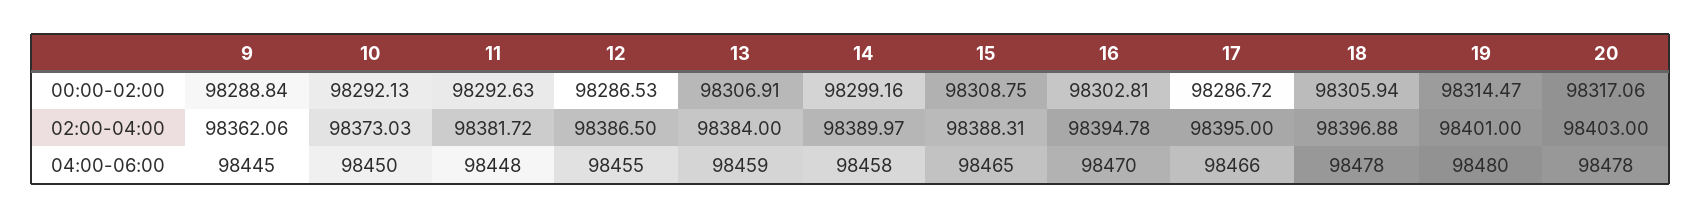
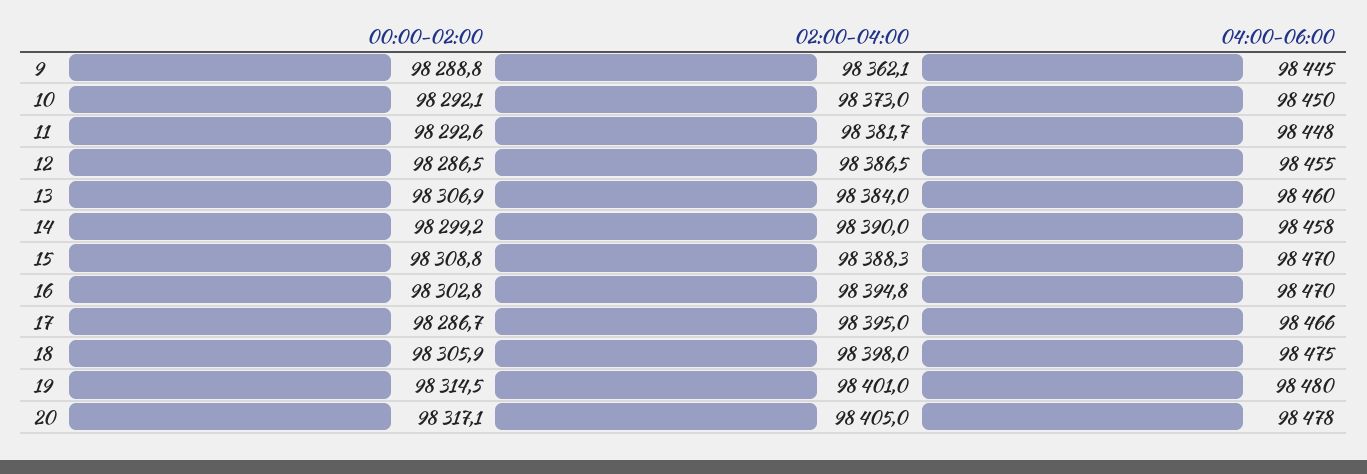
18, 02:00-04:00: 98396.88 -> 98398
20, 02:00-04:00: 98403 -> 98405
13, 04:00-06:00: 98459 -> 98460
15, 04:00-06:00: 98465 -> 98470
18, 04:00-06:00: 98478 -> 98475

